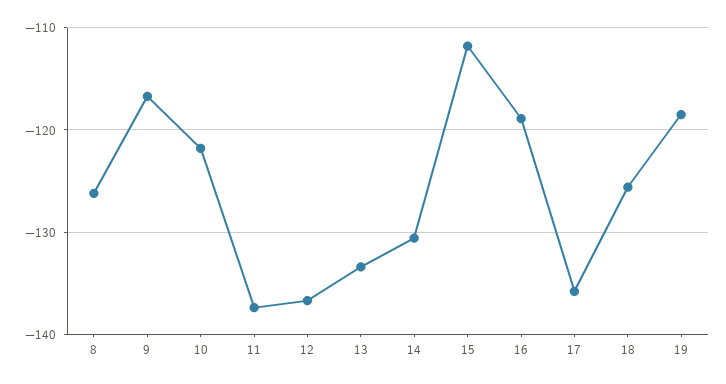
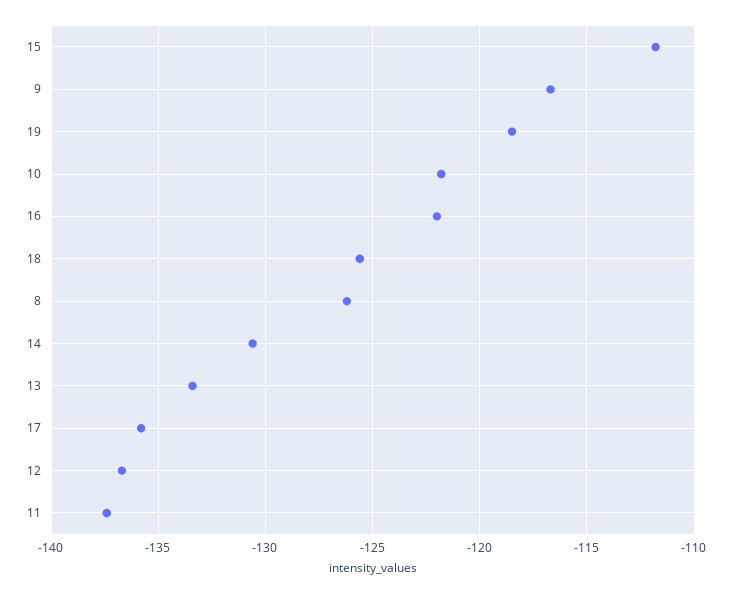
16: -119 -> -122

